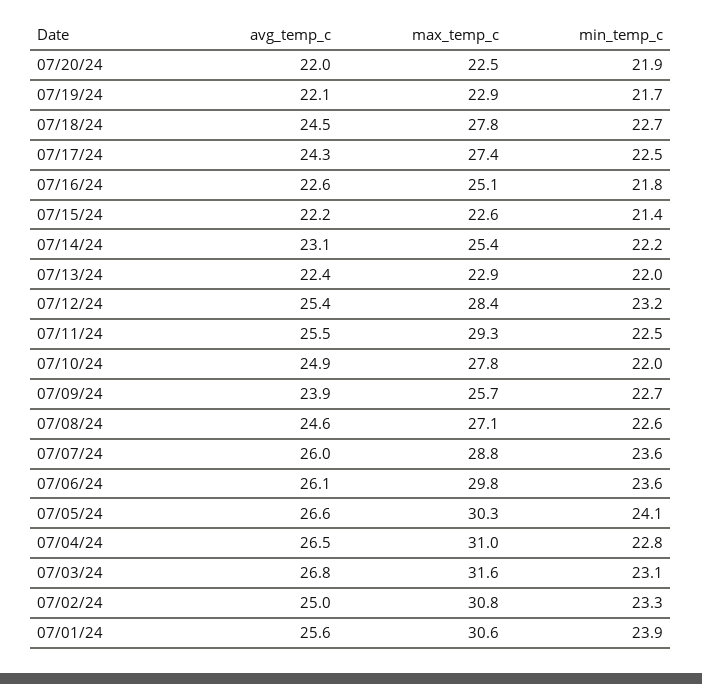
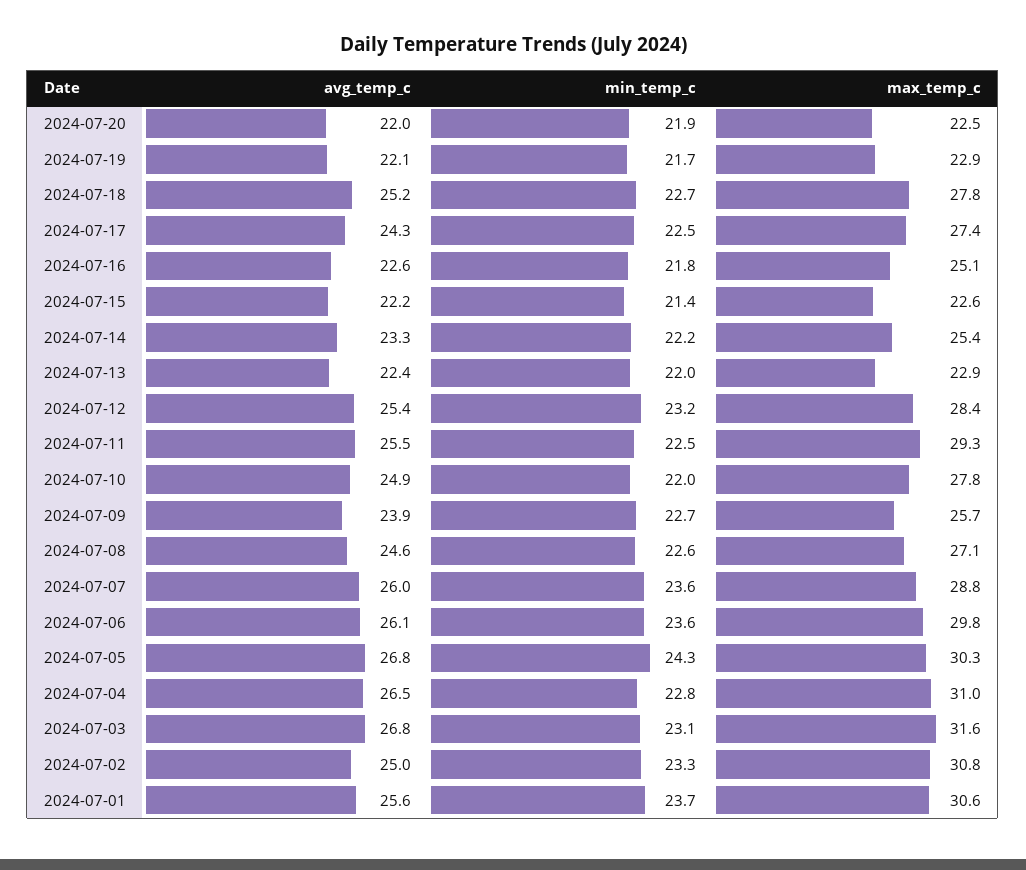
avg_temp_c, 07/18/24: 24.5 -> 25.2
avg_temp_c, 07/14/24: 23.1 -> 23.3
avg_temp_c, 07/05/24: 26.6 -> 26.8
min_temp_c, 07/05/24: 24.1 -> 24.3
min_temp_c, 07/01/24: 23.9 -> 23.7

